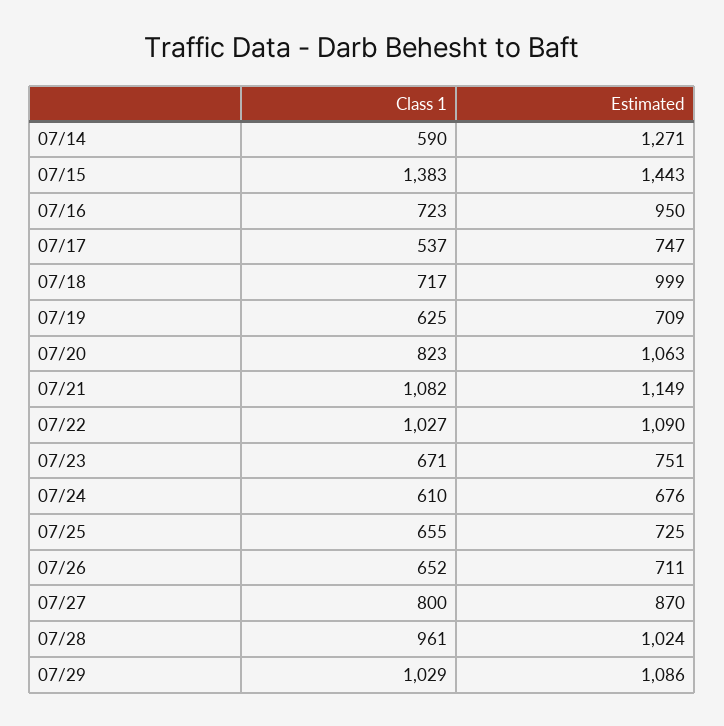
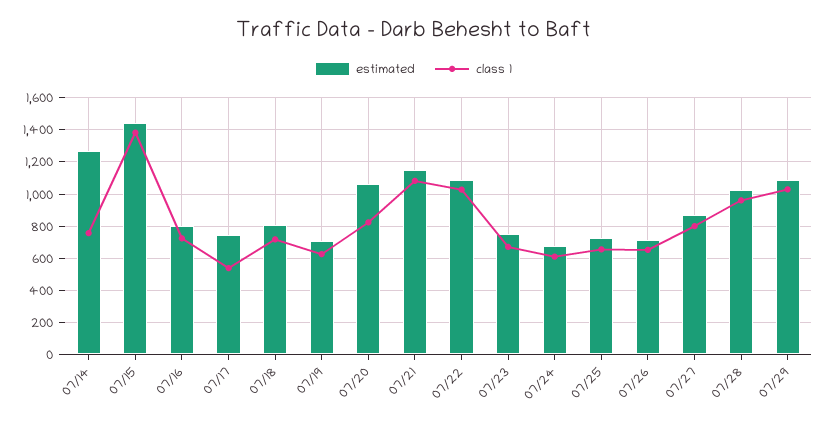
Class 1, 07/14: 590 -> 750
Estimated, 07/16: 950 -> 800
Estimated, 07/18: 999 -> 800

